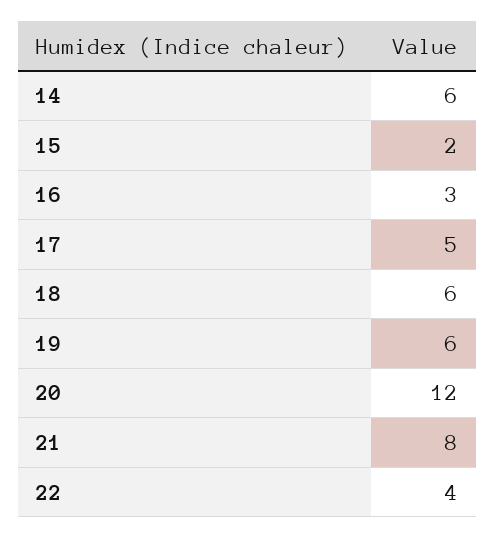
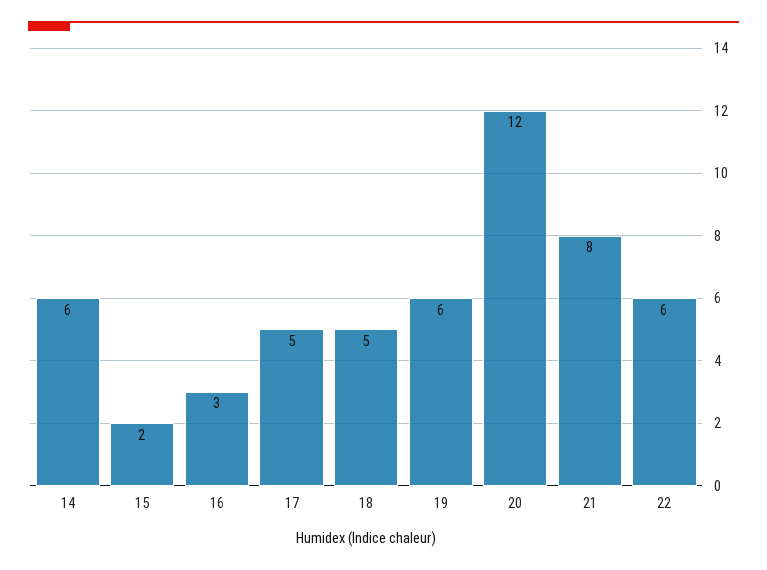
18: 6 -> 5
22: 4 -> 6

